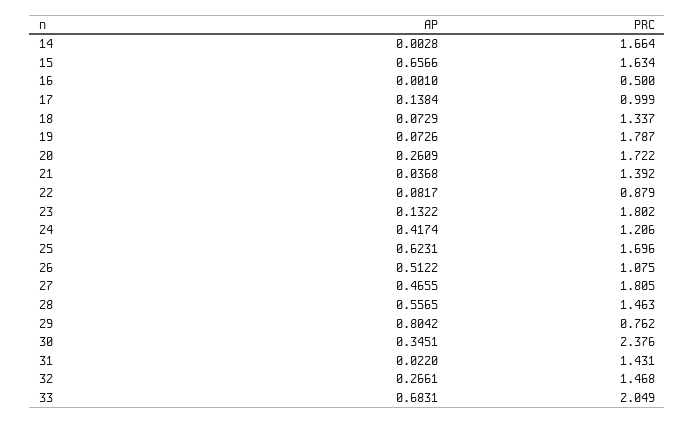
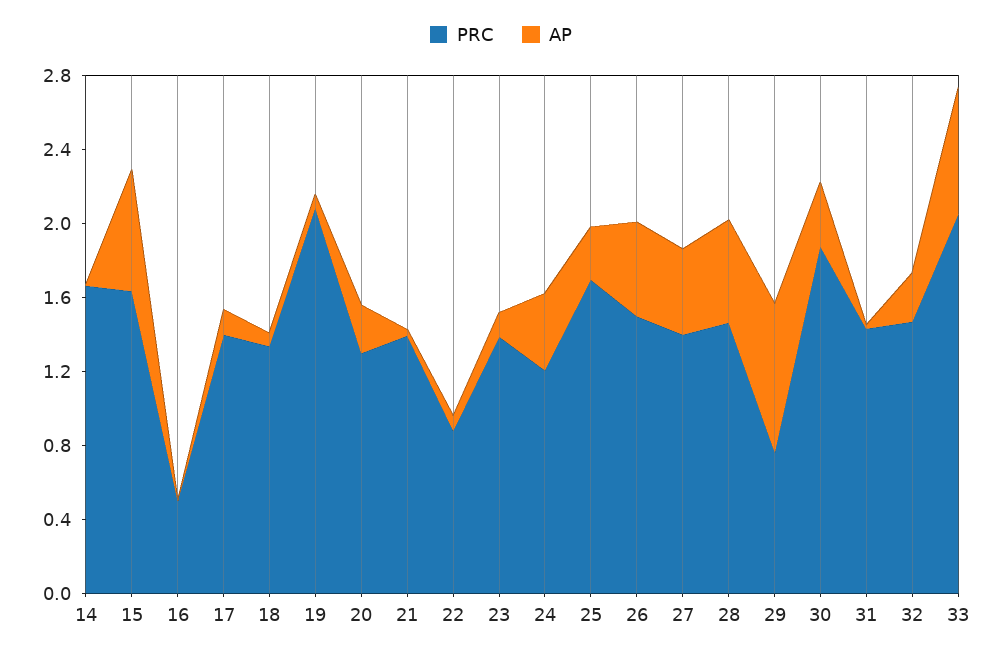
PRC, 17: 0.999 -> 1.4
PRC, 19: 1.787 -> 2.1
PRC, 20: 1.722 -> 1.3
PRC, 23: 1.802 -> 1.4
AP, 25: 0.6231 -> 0.3
PRC, 26: 1.075 -> 1.5
PRC, 27: 1.805 -> 1.4
PRC, 30: 2.376 -> 1.9

